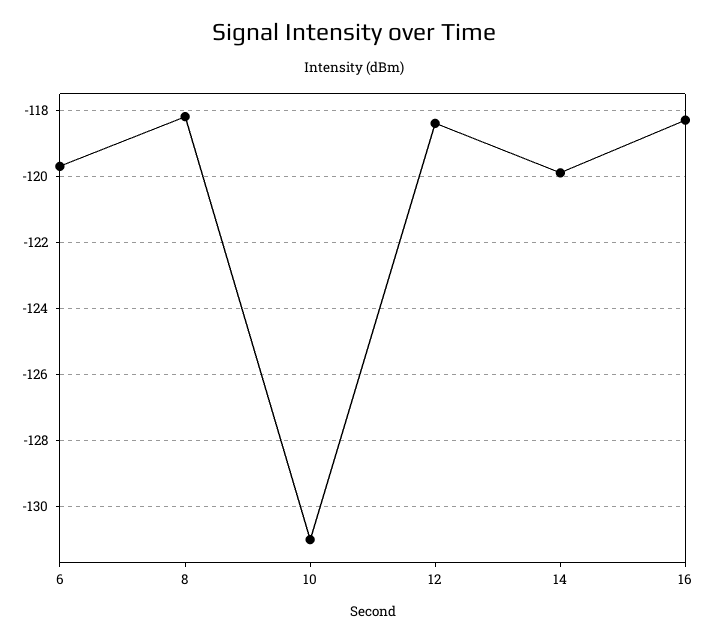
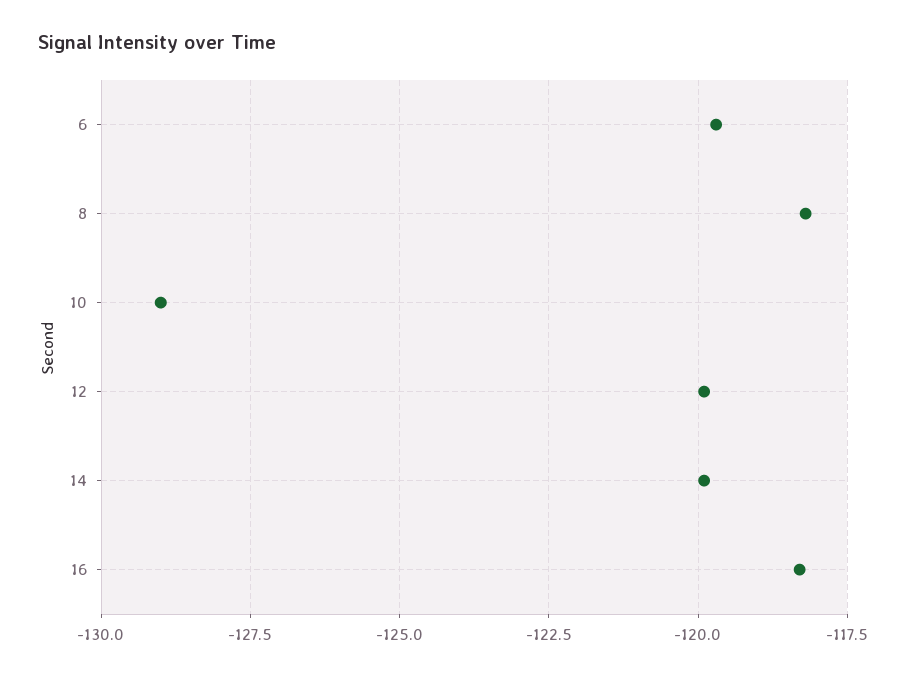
10: -131 -> -129
12: -118.5 -> -120

